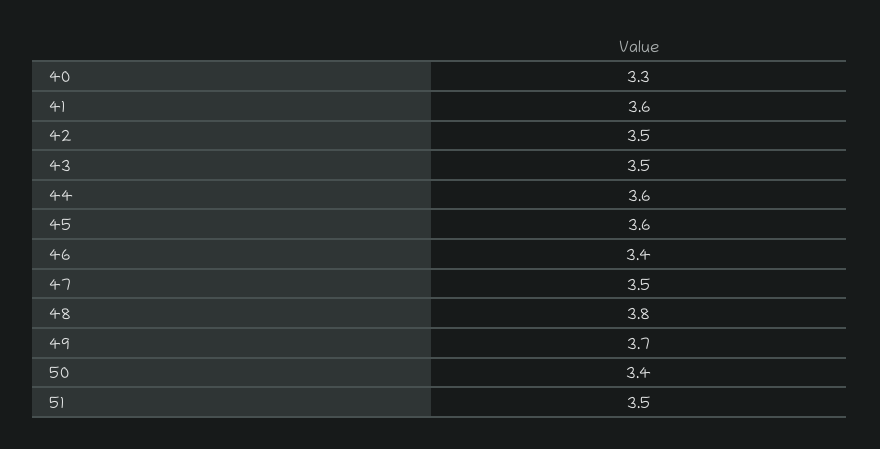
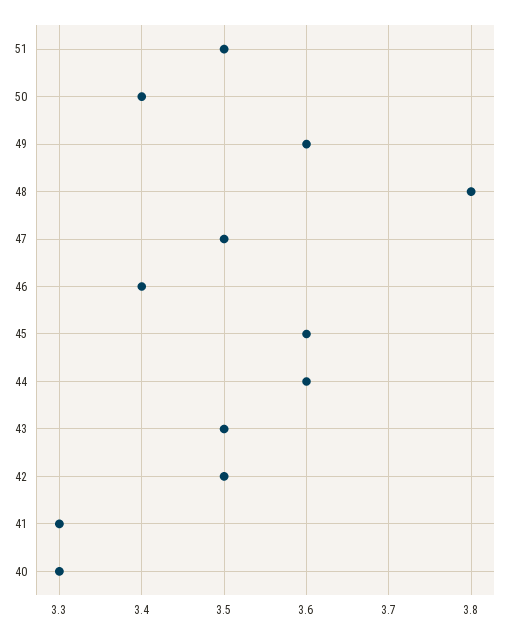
41: 3.6 -> 3.3
49: 3.7 -> 3.6

